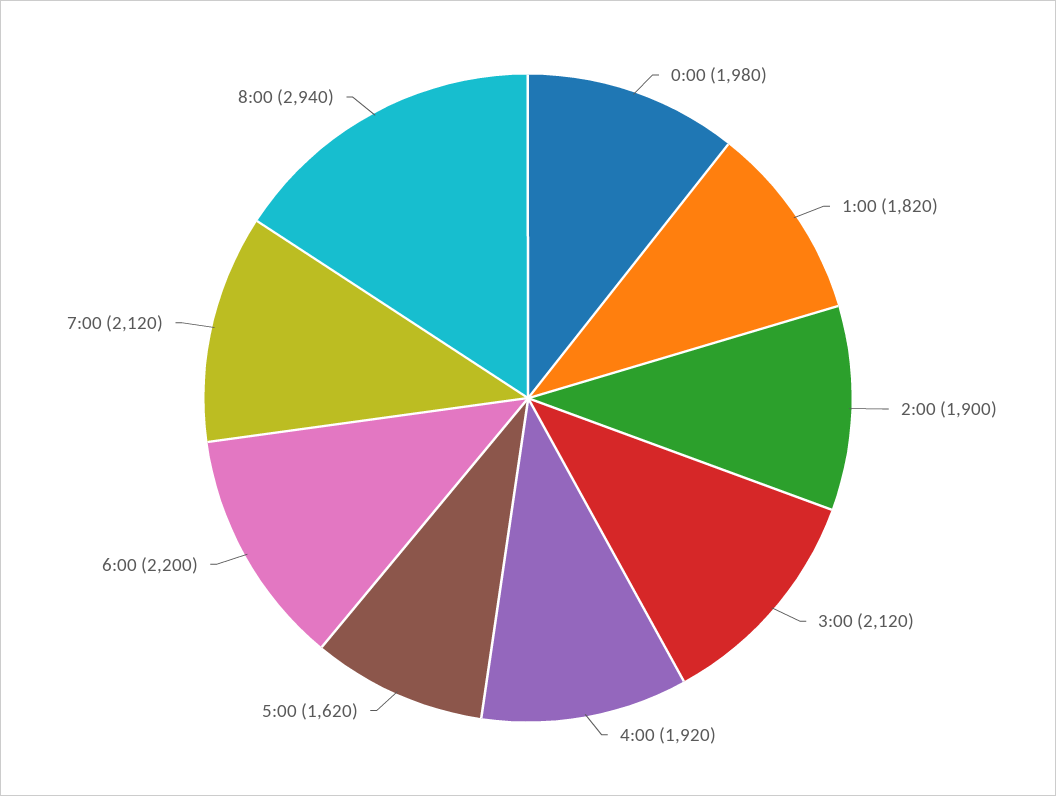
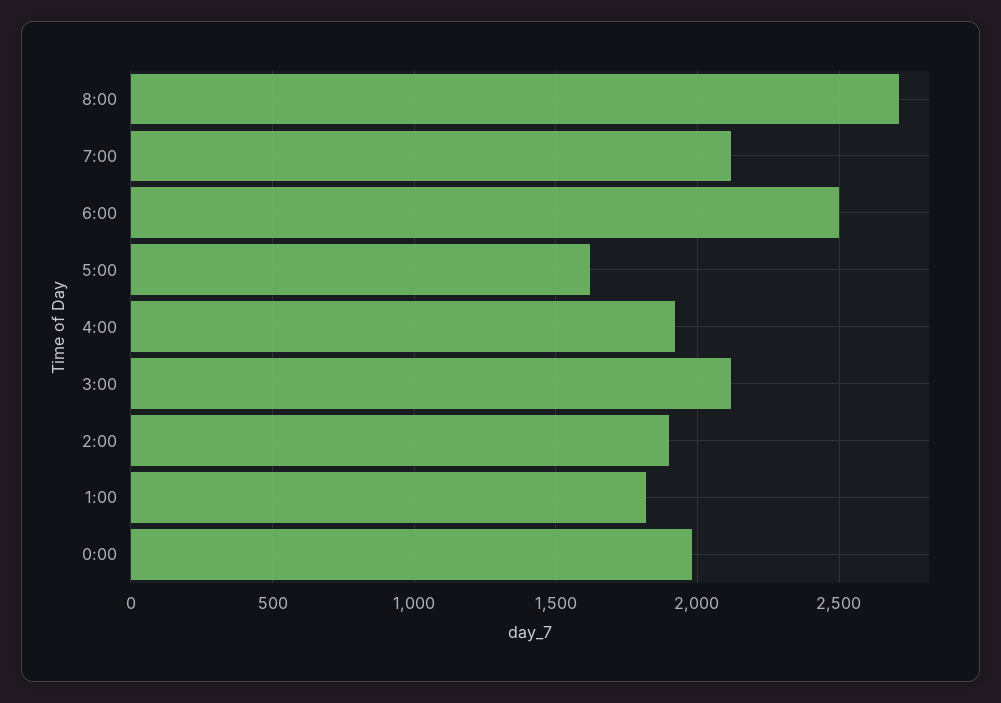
6:00: 2200 -> 2500
8:00: 2940 -> 2700

